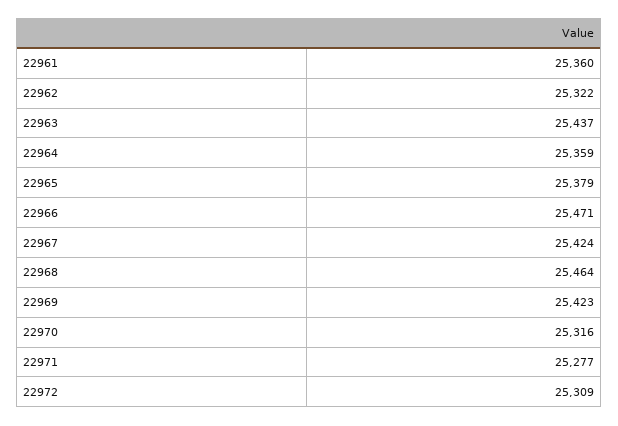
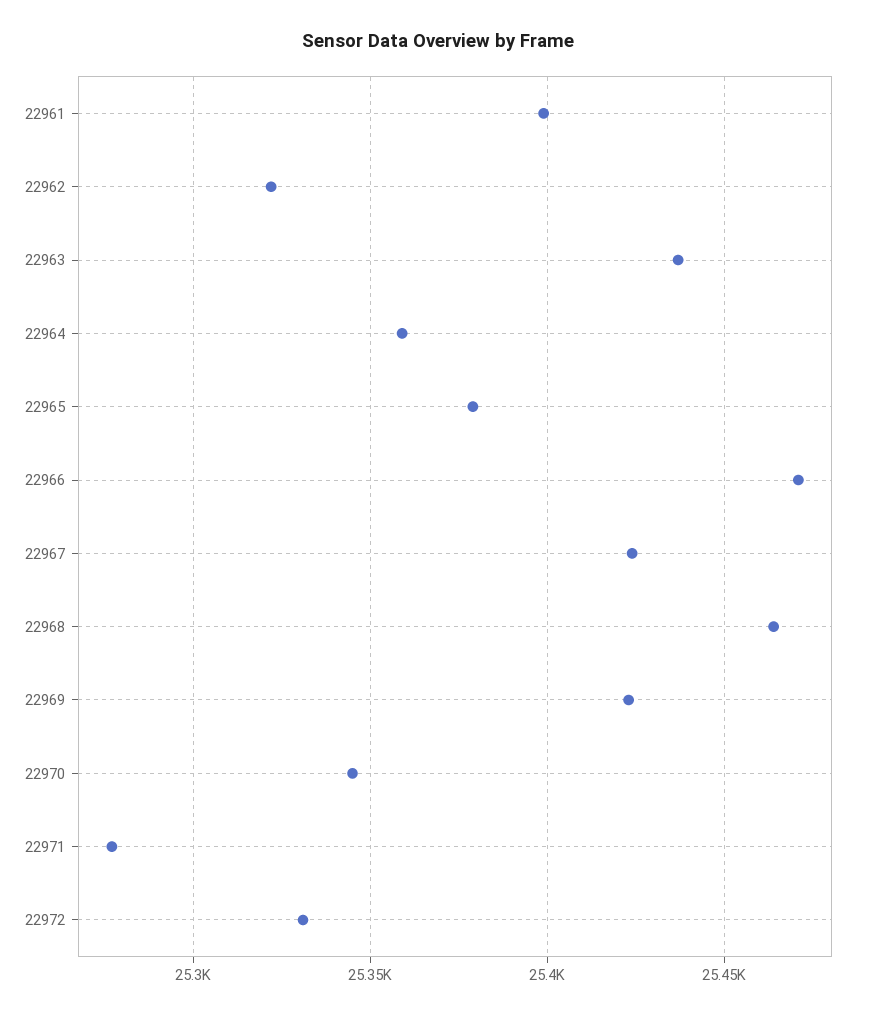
22961: 25360 -> 25400
22970: 25316 -> 25345
22972: 25309 -> 25330

